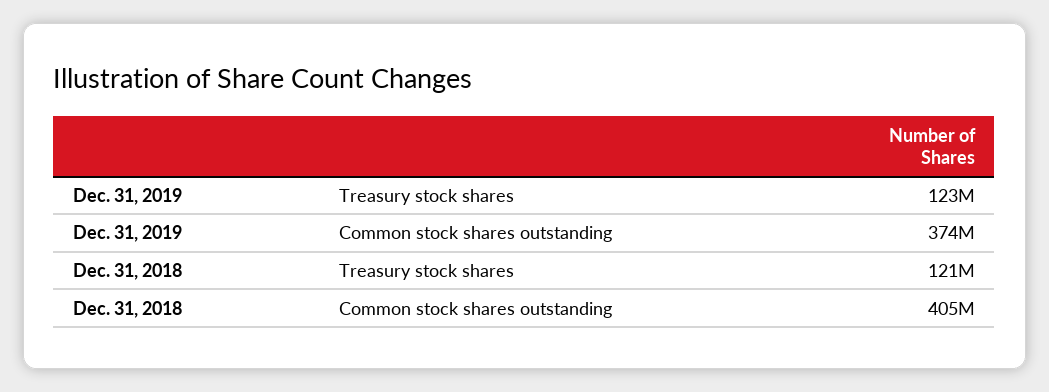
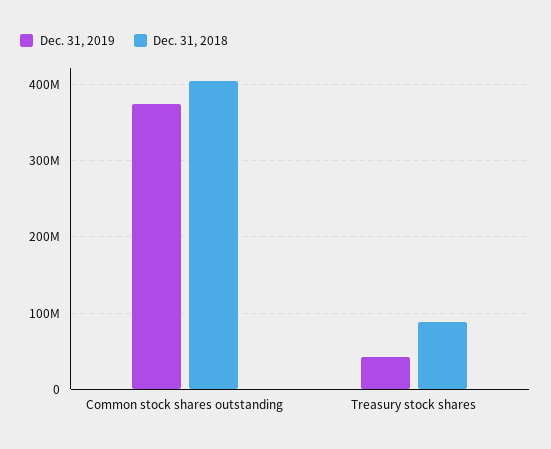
Dec. 31, 2019, Treasury stock shares: 123000000 -> 40000000
Dec. 31, 2018, Treasury stock shares: 121000000 -> 90000000

